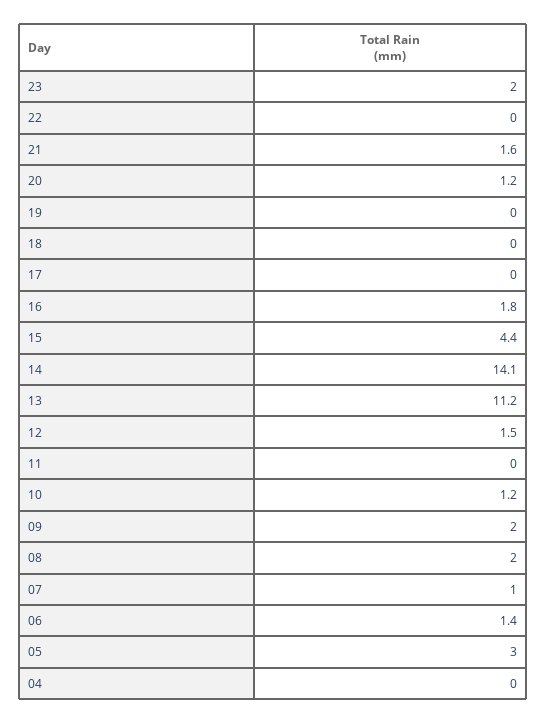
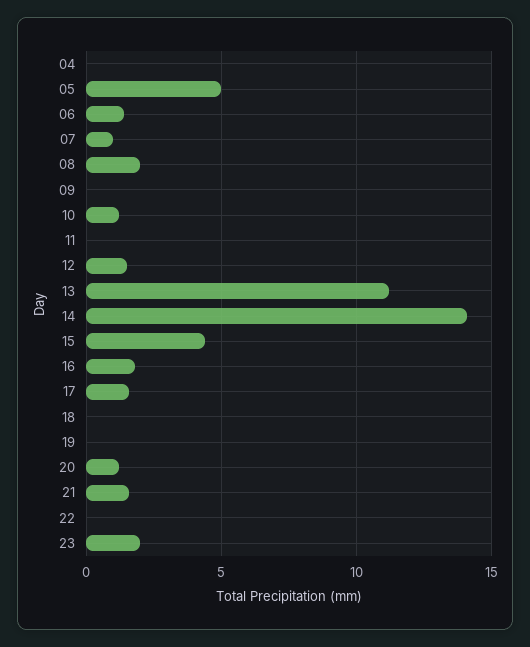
17: 0 -> 1.5
09: 2 -> 0
05: 3 -> 5

